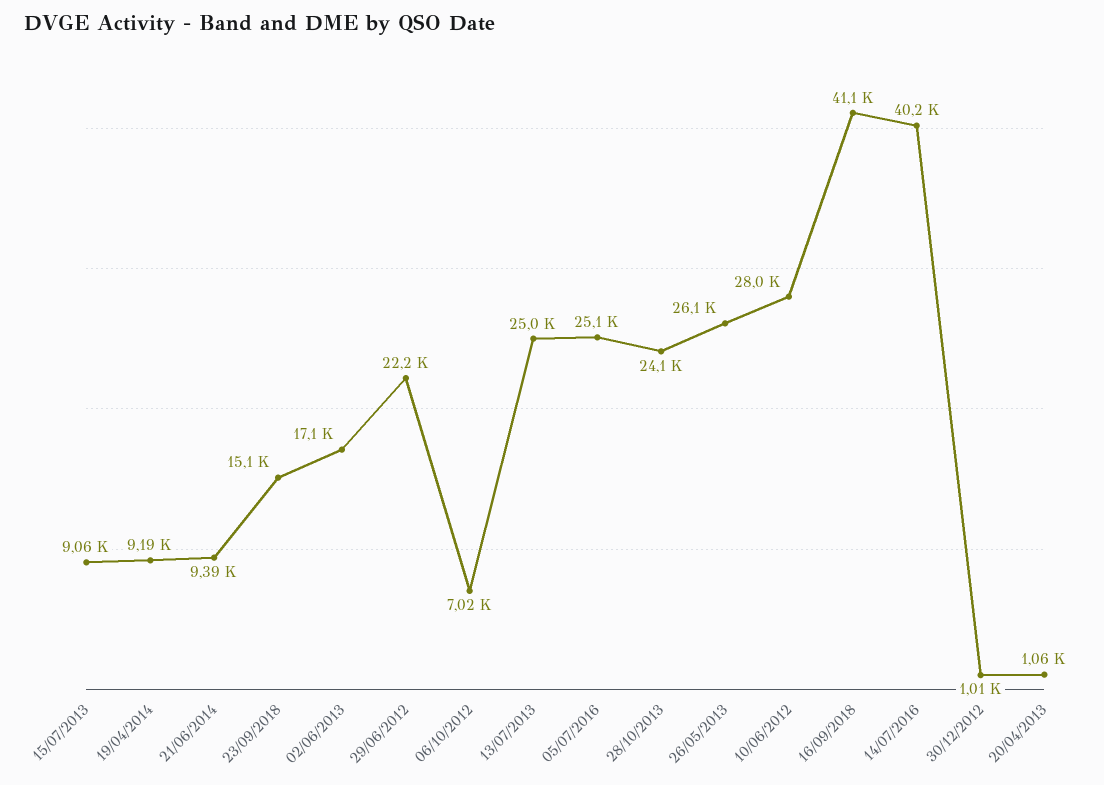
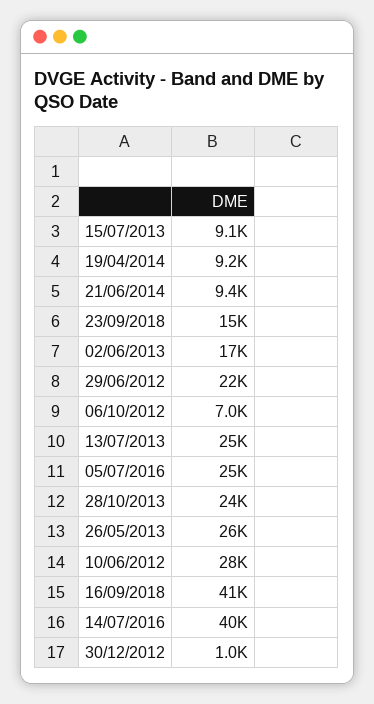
20/04/2013: 1060 -> none

